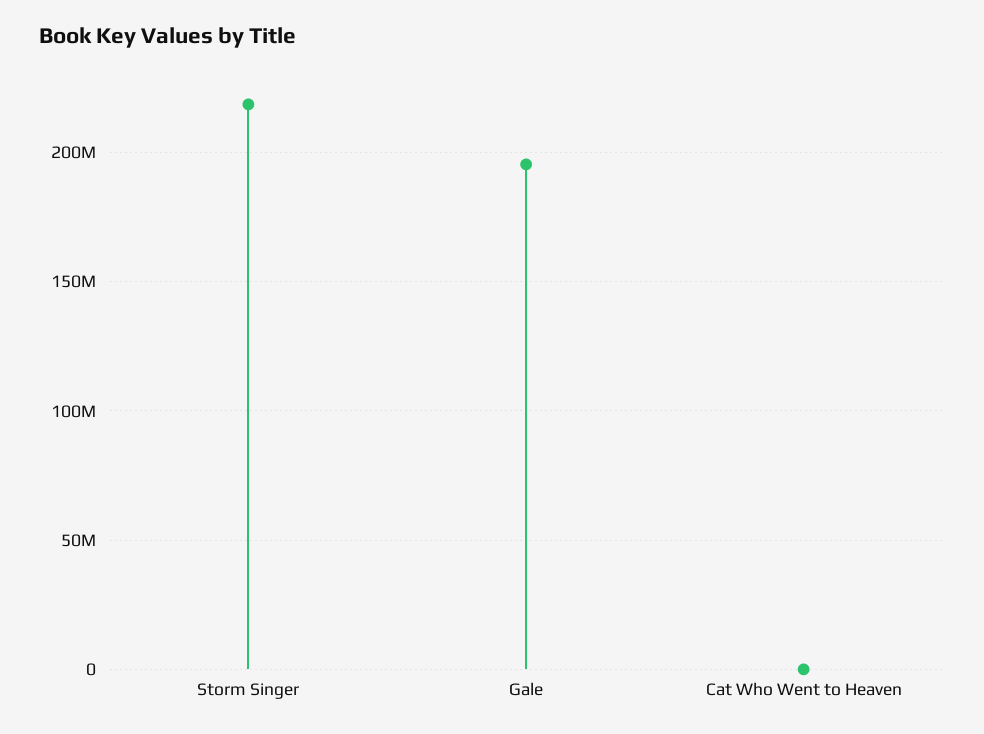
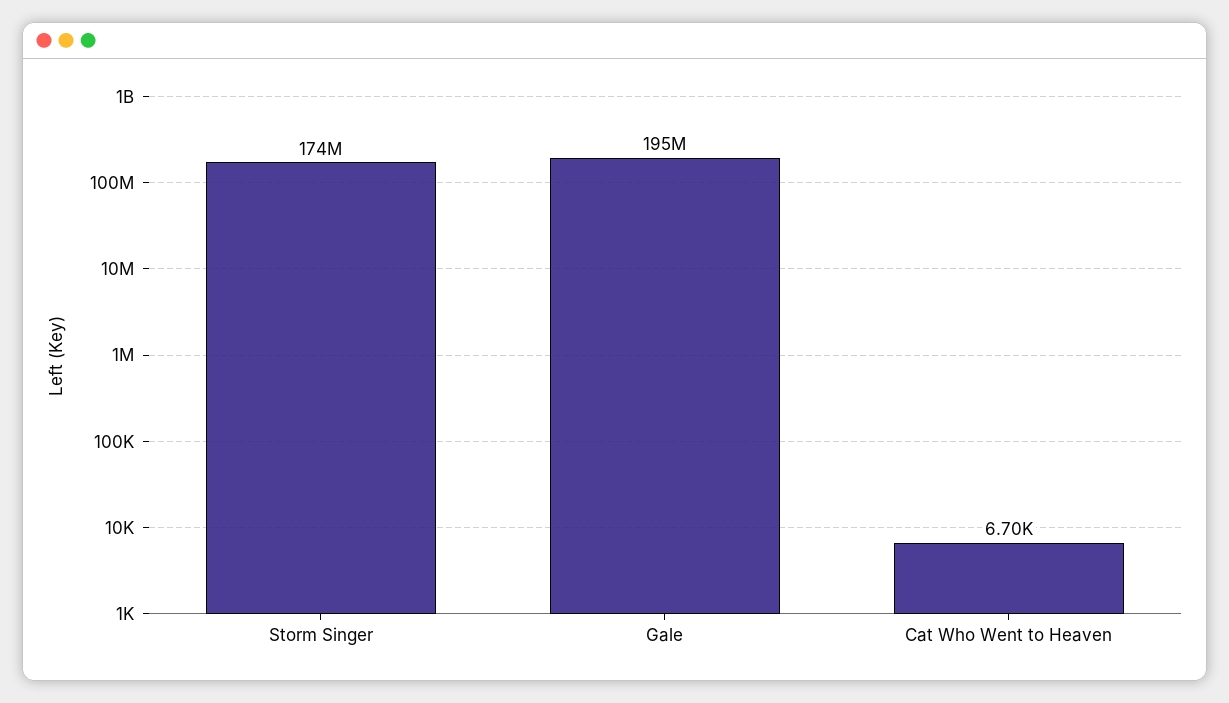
Storm Singer: 220000000 -> 174000000

